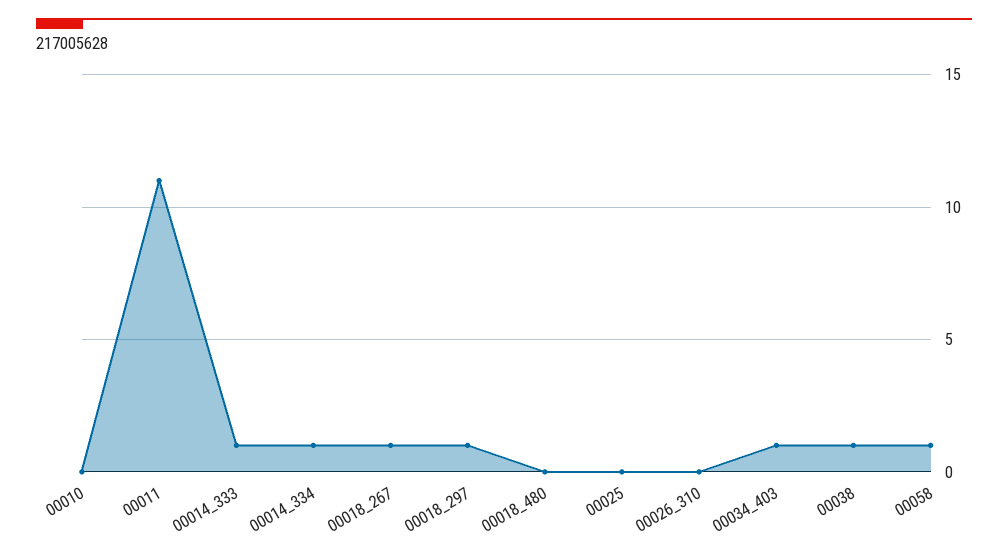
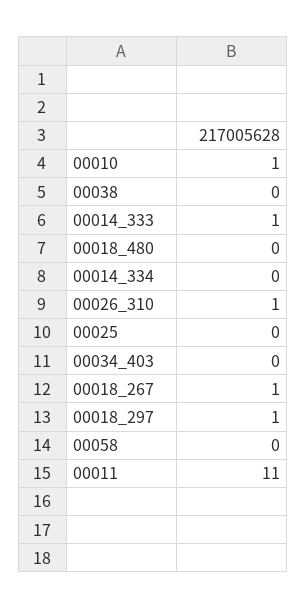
00010: 0 -> 1
00014_334: 1 -> 0
00026_310: 0 -> 1
00034_403: 1 -> 0
00038: 1 -> 0
00058: 1 -> 0

